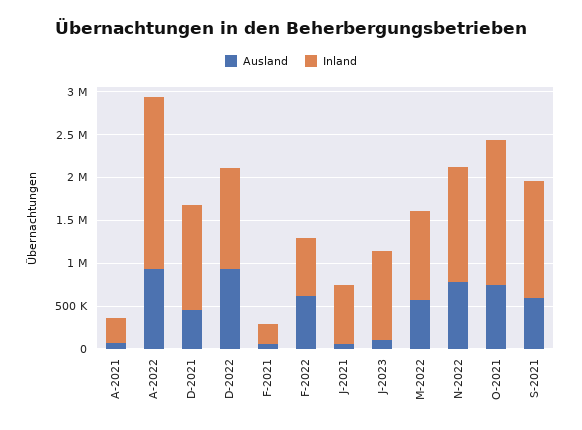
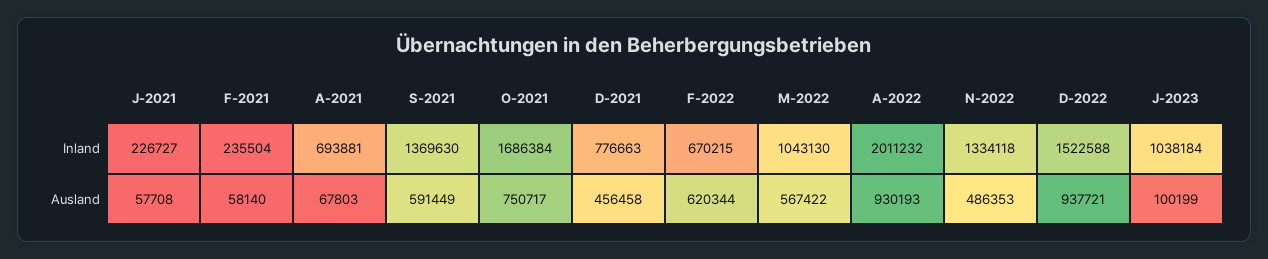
Inland, A-2021: 300000 -> 693881
Inland, D-2021: 1200000 -> 776663
Inland, D-2022: 1200000 -> 1522588
Inland, J-2021: 700000 -> 226727
Ausland, N-2022: 800000 -> 486353

